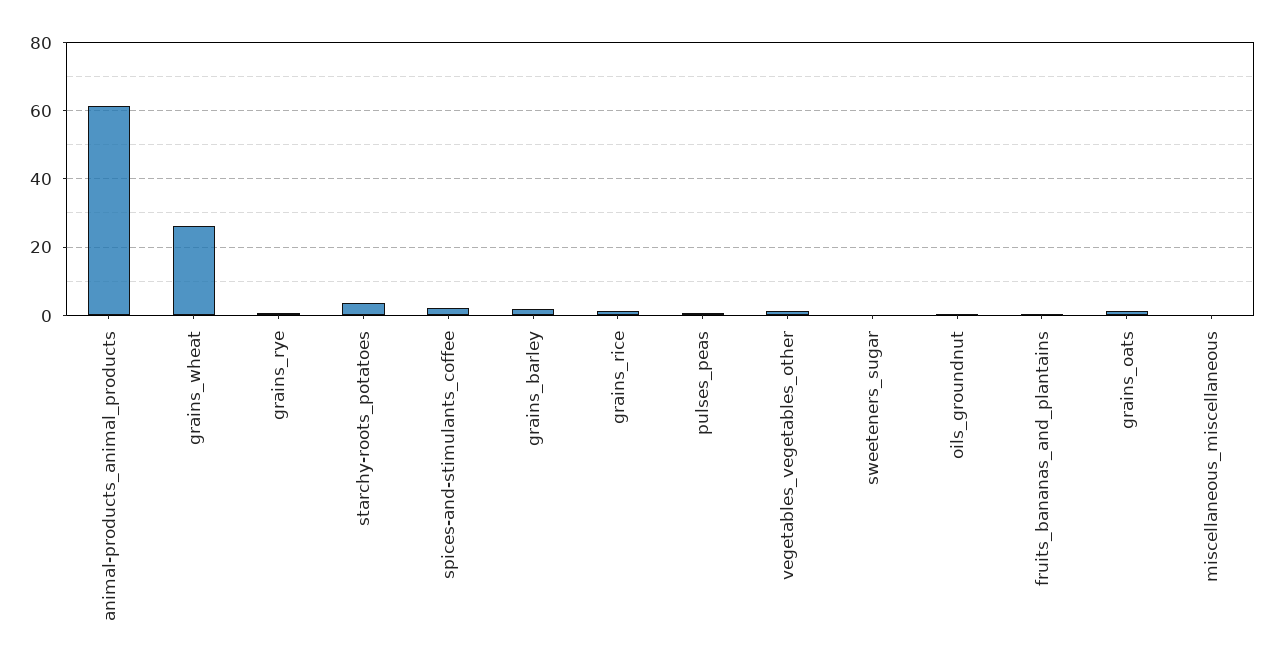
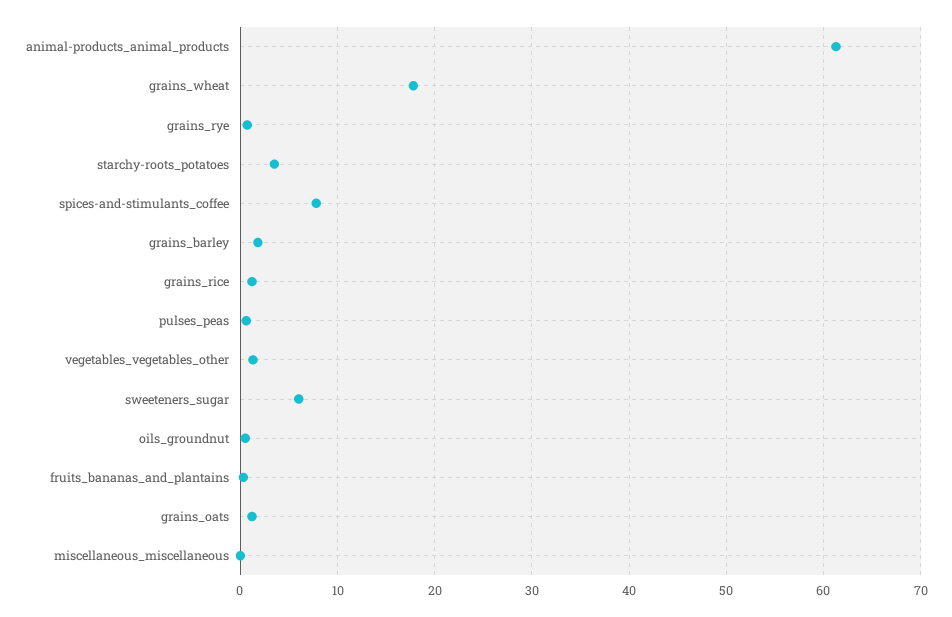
grains_wheat: 26 -> 18
spices-and-stimulants_coffee: 2 -> 8
sweeteners_sugar: 0 -> 6

